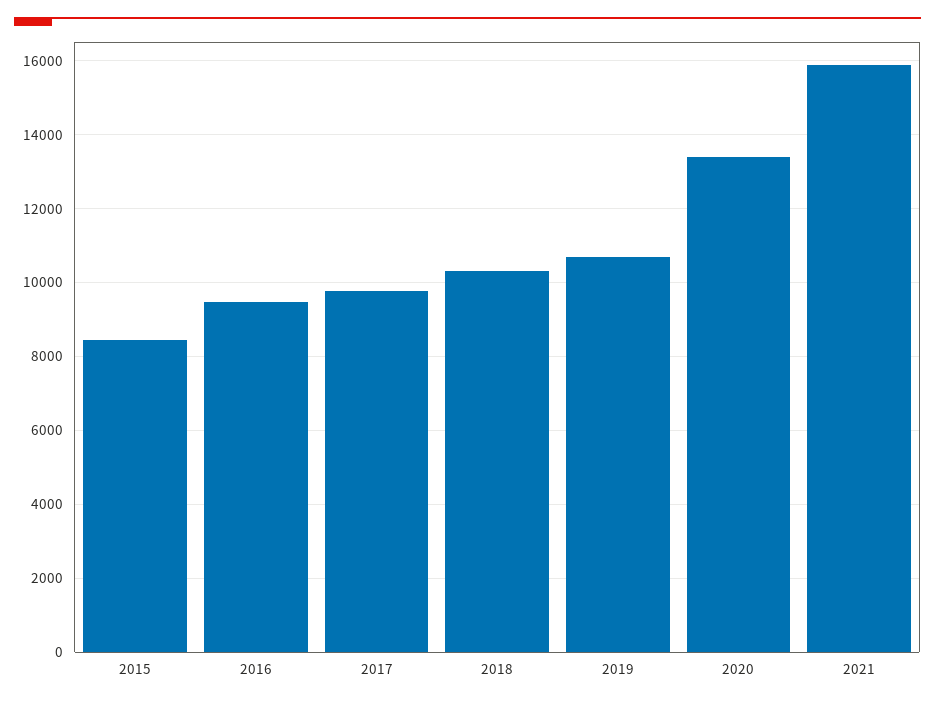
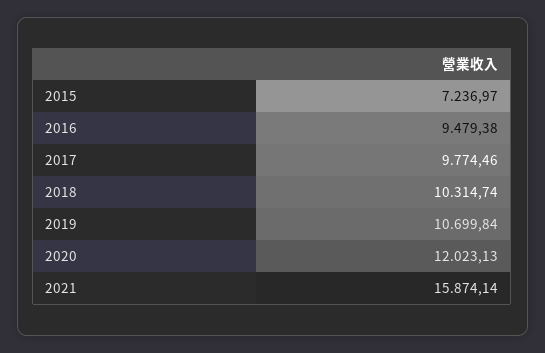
2015: 8400 -> 7236.97
2020: 13400 -> 12023.13

